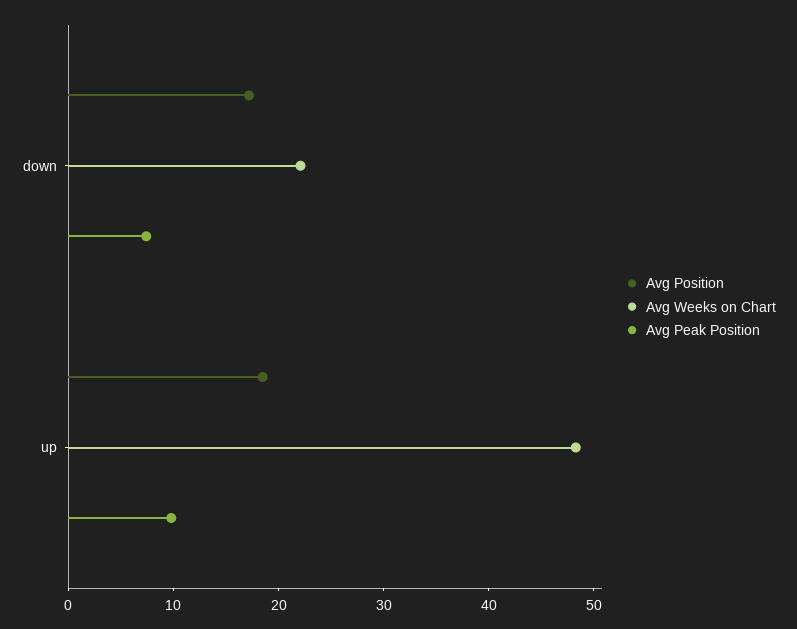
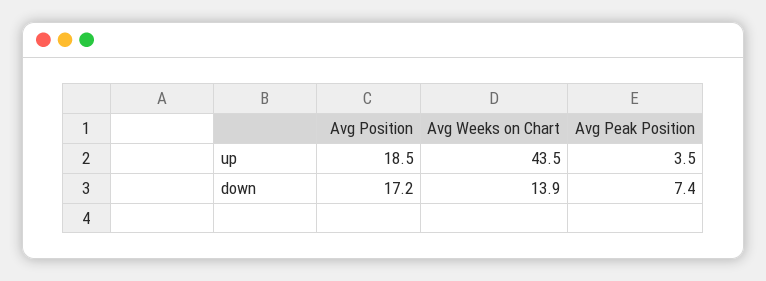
Avg Weeks on Chart, down: 22 -> 13.9
Avg Weeks on Chart, up: 48 -> 43.5
Avg Peak Position, up: 10 -> 3.5

